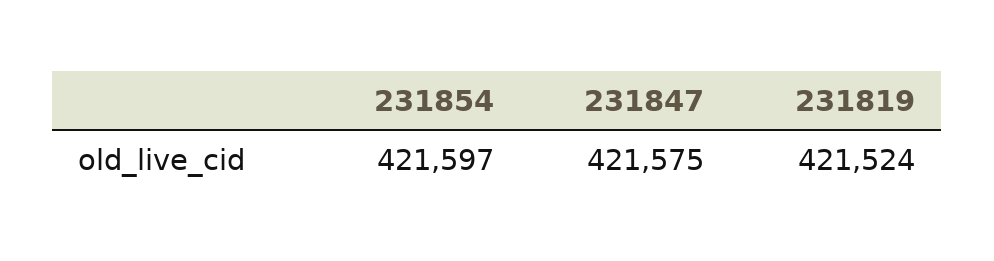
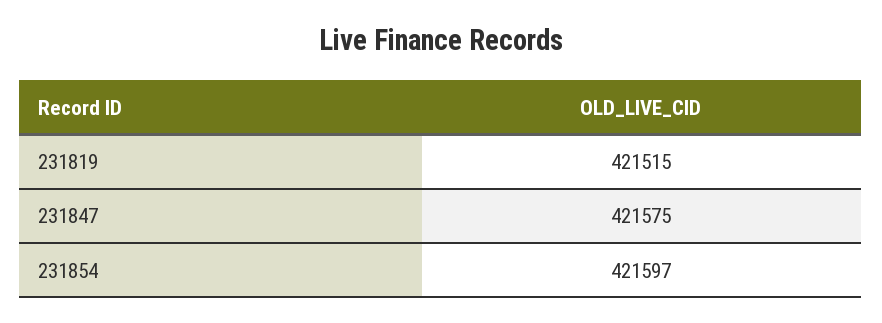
231819: 421524 -> 421515

